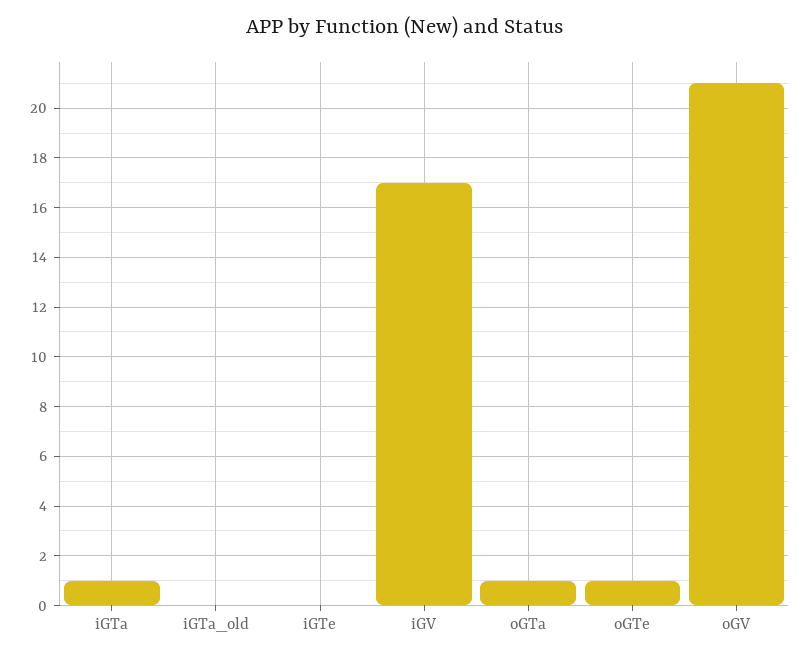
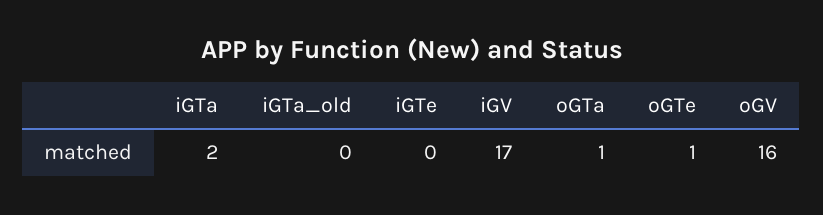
iGTa: 1 -> 2
oGV: 21 -> 16

